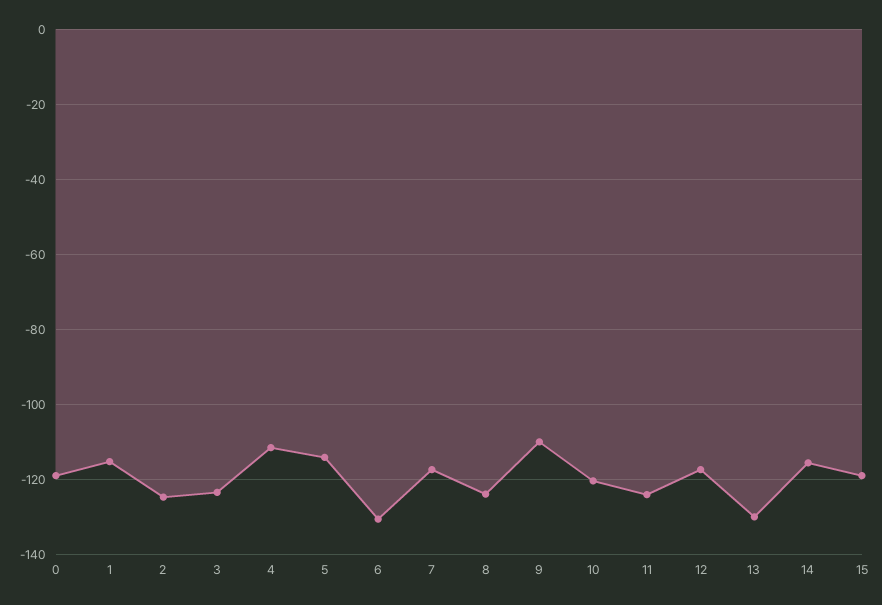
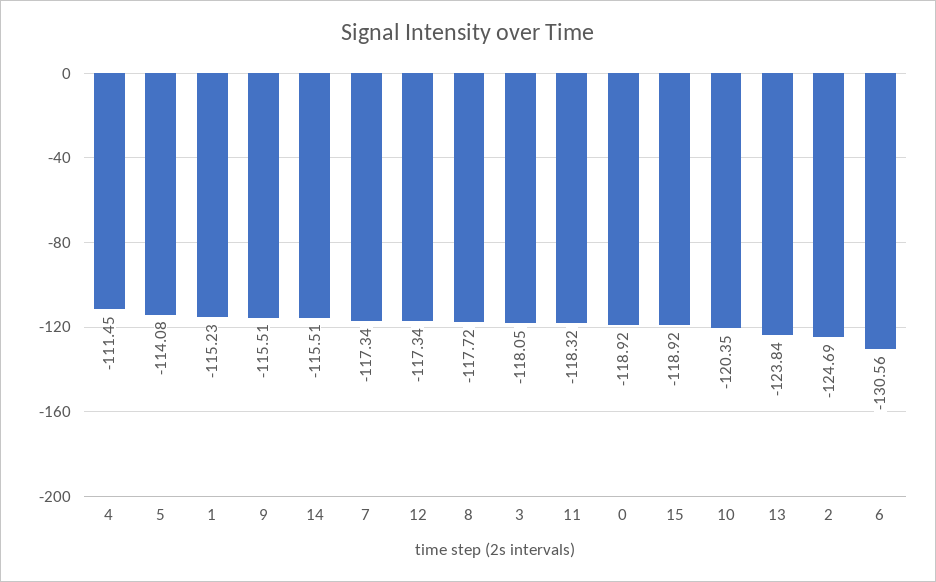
3: -124 -> -118.05
8: -124 -> -117.72
9: -110 -> -115.51
11: -124 -> -118.32
13: -130 -> -123.84

